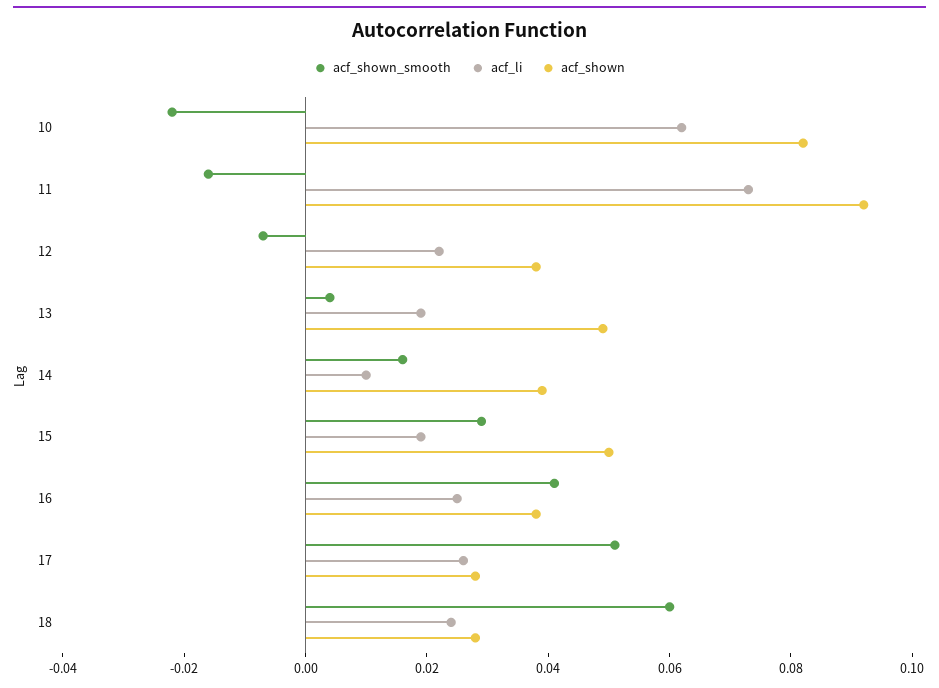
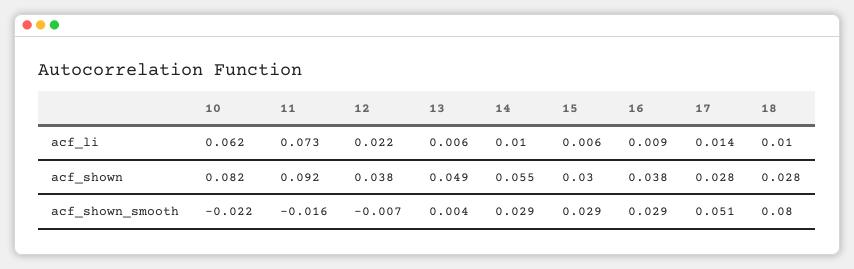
acf_li, 13: 0.02 -> 0.006
acf_shown_smooth, 14: 0.015 -> 0.029
acf_shown, 14: 0.04 -> 0.055
acf_li, 15: 0.02 -> 0.006
acf_shown, 15: 0.05 -> 0.03
acf_shown_smooth, 16: 0.04 -> 0.029
acf_li, 16: 0.025 -> 0.009
acf_li, 17: 0.025 -> 0.014
acf_shown_smooth, 18: 0.06 -> 0.08
acf_li, 18: 0.025 -> 0.01

